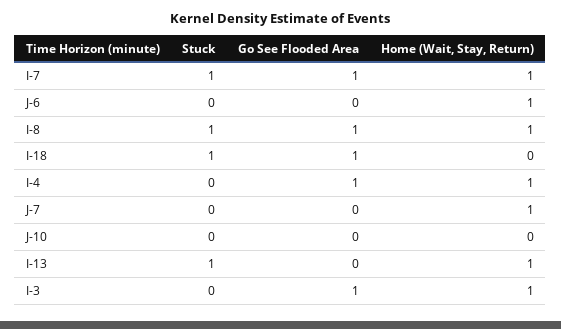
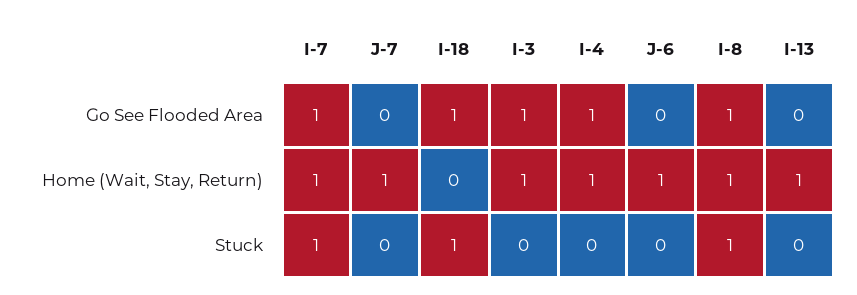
Stuck, J-10: 0 -> none
Go See Flooded Area, J-10: 0 -> none
Home (Wait, Stay, Return), J-10: 0 -> none
Stuck, I-13: 1 -> 0

